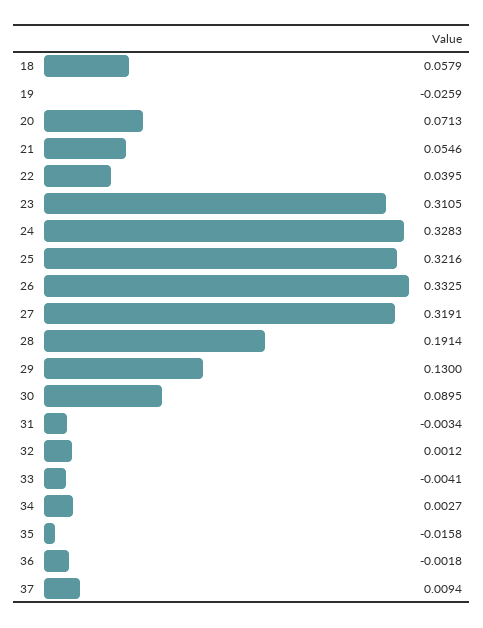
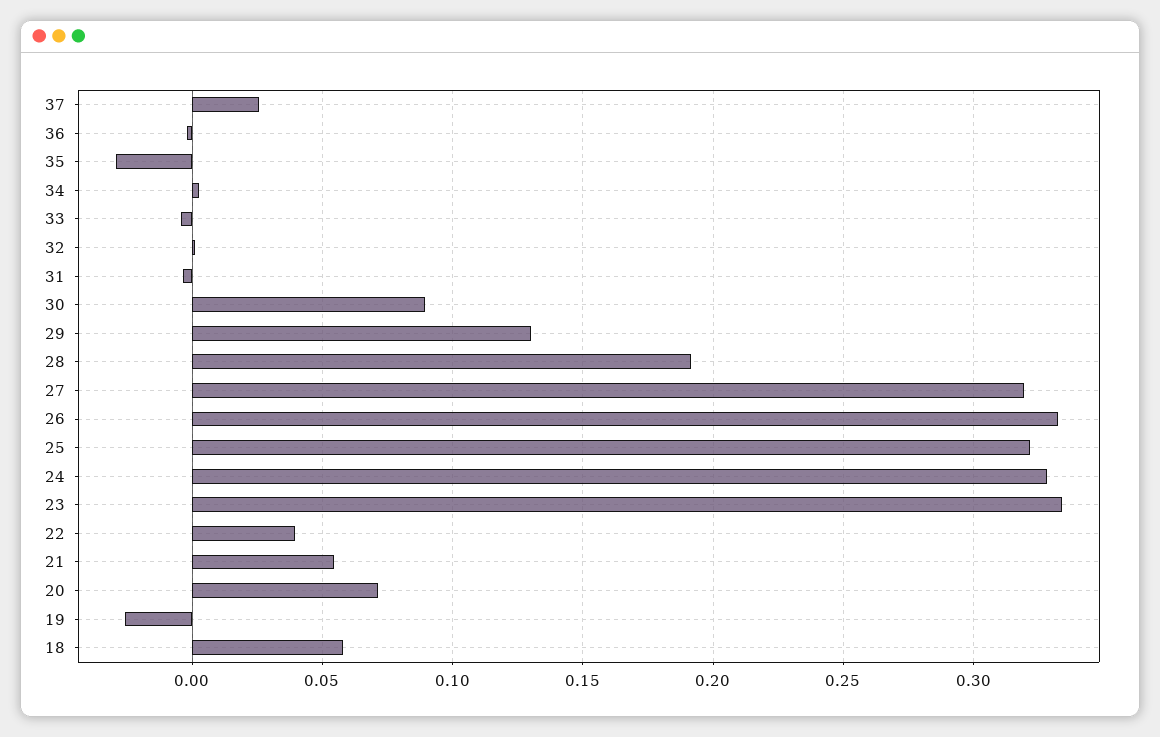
23: 0.3105 -> 0.335
35: -0.0158 -> -0.03
37: 0.0094 -> 0.025

